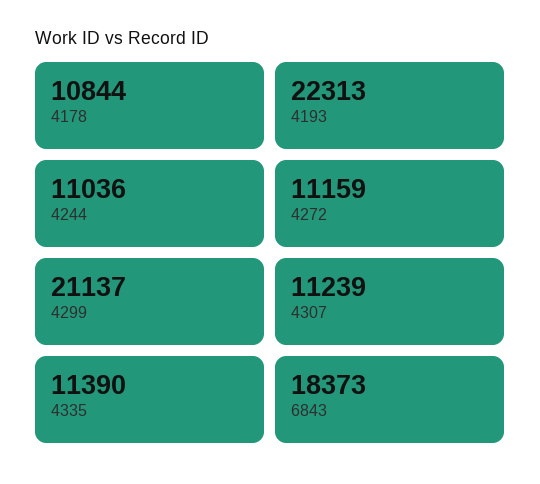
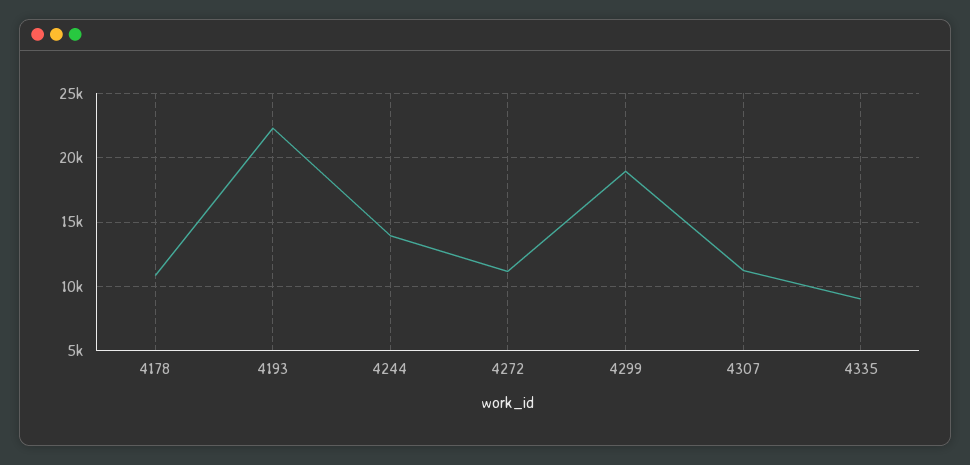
4244: 11036 -> 14000
4299: 21137 -> 19000
4335: 11390 -> 9000
6843: 18373 -> none

